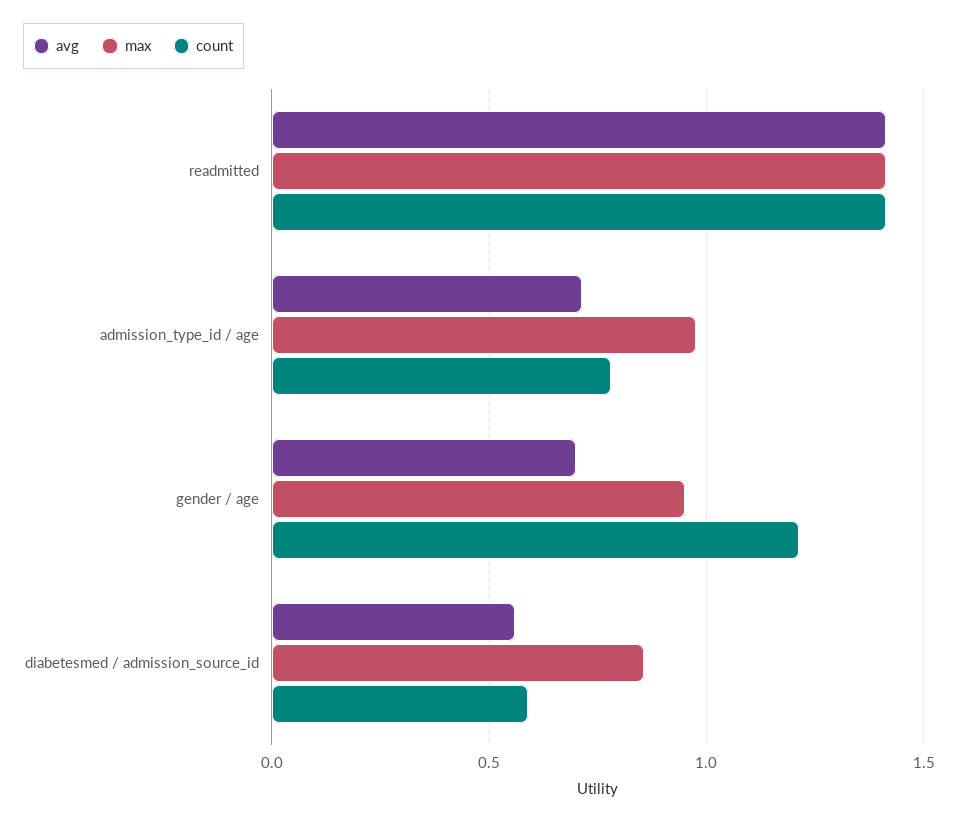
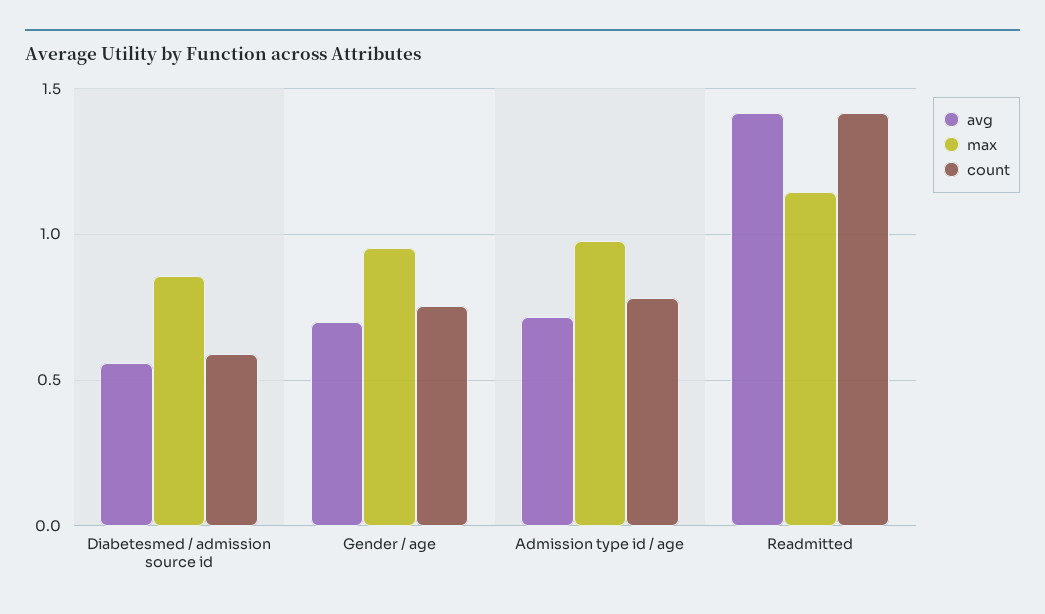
max, readmitted: 1.4 -> 1.15
count, gender / age: 1.2 -> 0.75

